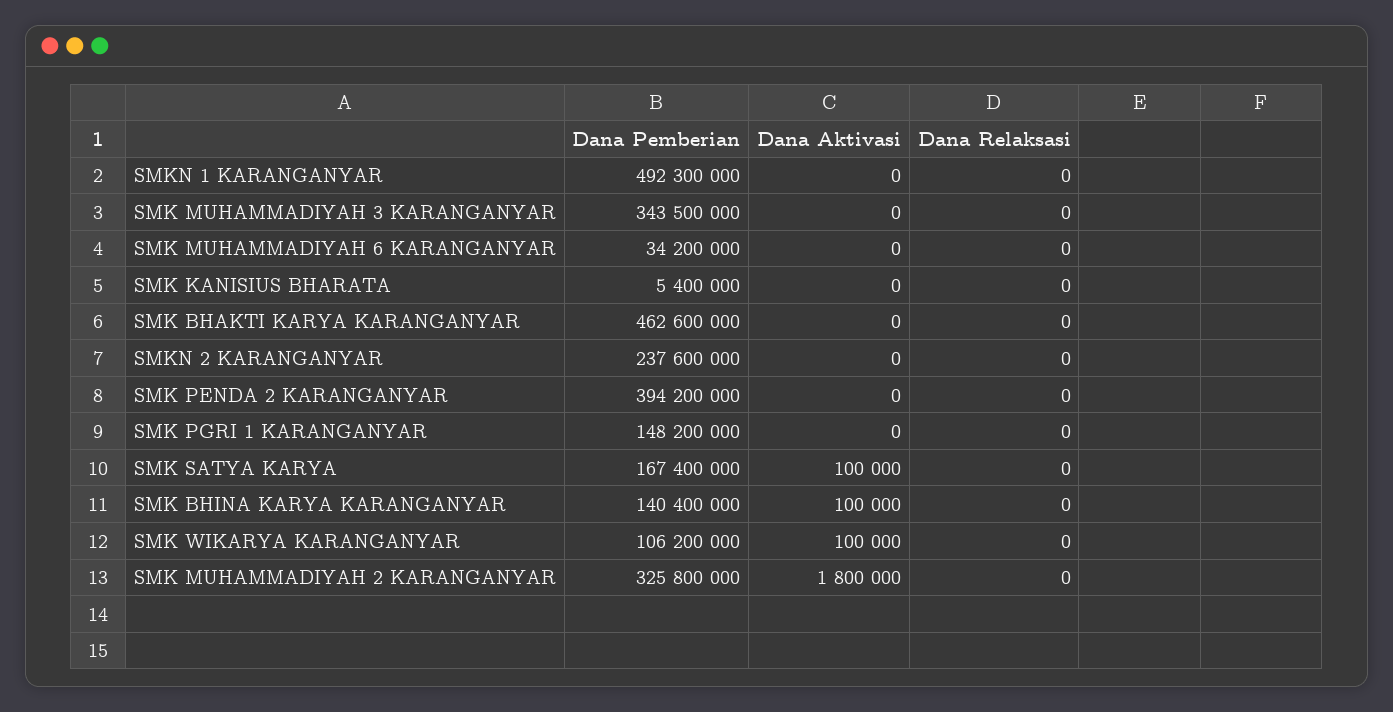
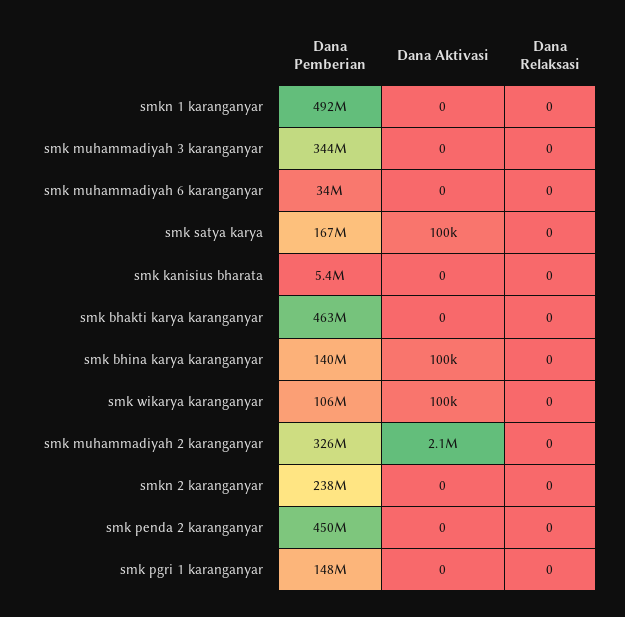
Dana Pemberian, SMK PENDA 2 KARANGANYAR: 394200000 -> 450000000
Dana Aktivasi, SMK MUHAMMADIYAH 2 KARANGANYAR: 1800000 -> 2100000

